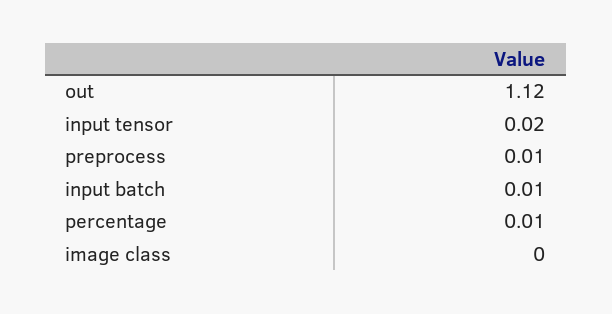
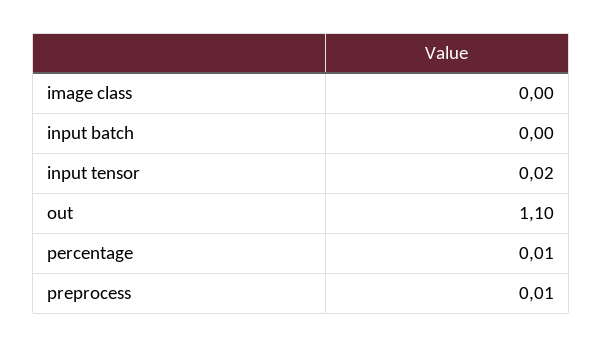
out: 1.12 -> 1.1
input batch: 0.01 -> 0

